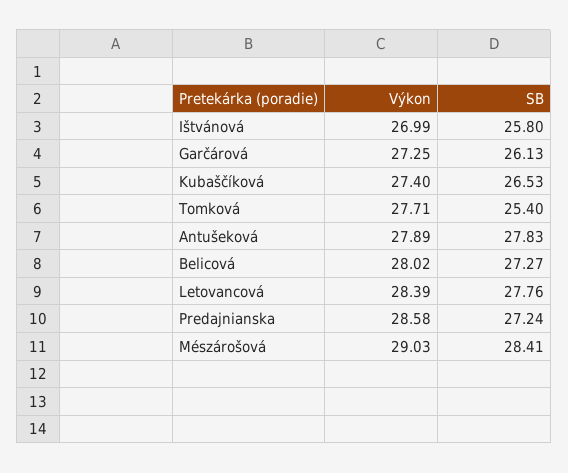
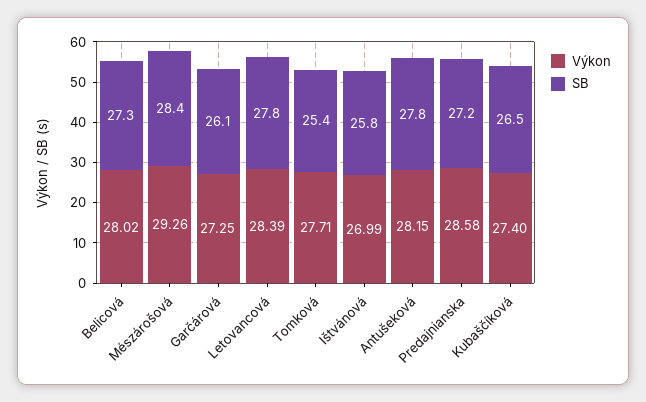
Výkon, Antušeková: 27.89 -> 28.15
Výkon, Mészárošová: 29.03 -> 29.26

